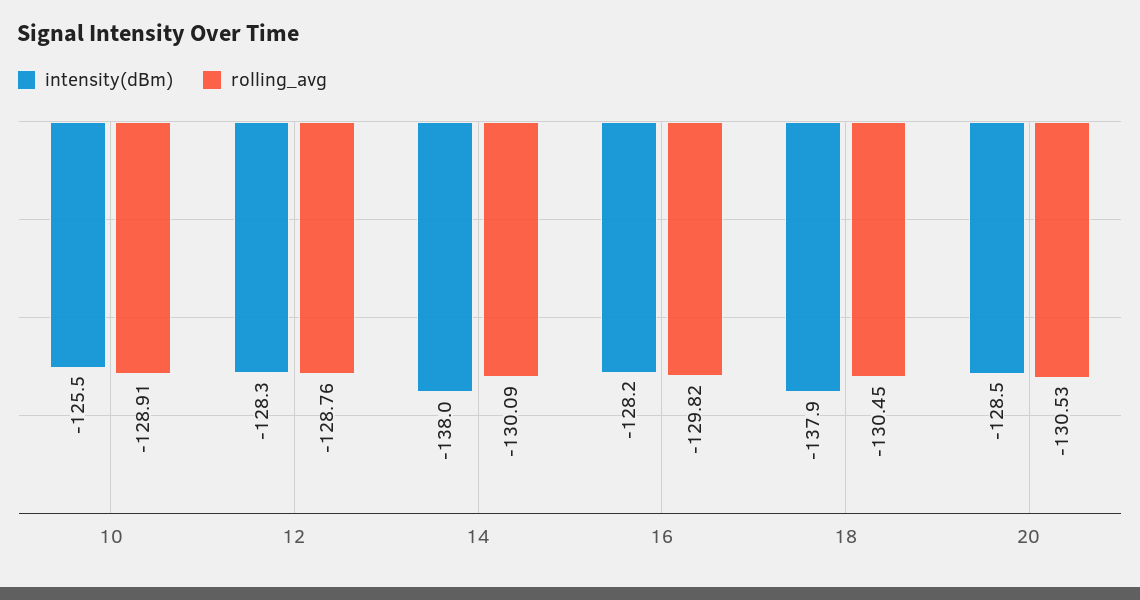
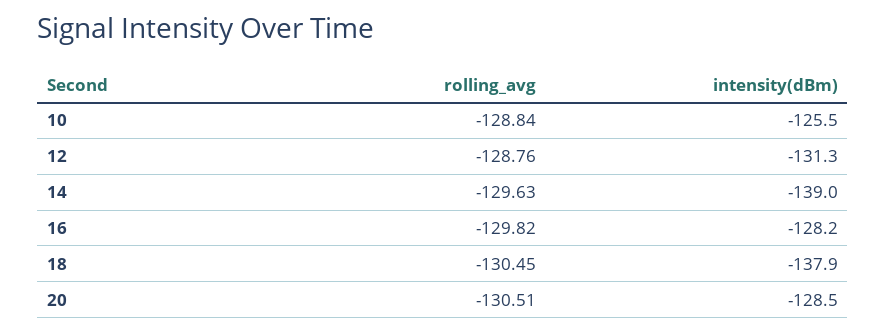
rolling_avg, 10: -128.91 -> -128.84
intensity(dBm), 12: -128.3 -> -131.3
intensity(dBm), 14: -138 -> -139
rolling_avg, 14: -130.09 -> -129.63
rolling_avg, 20: -130.53 -> -130.51

